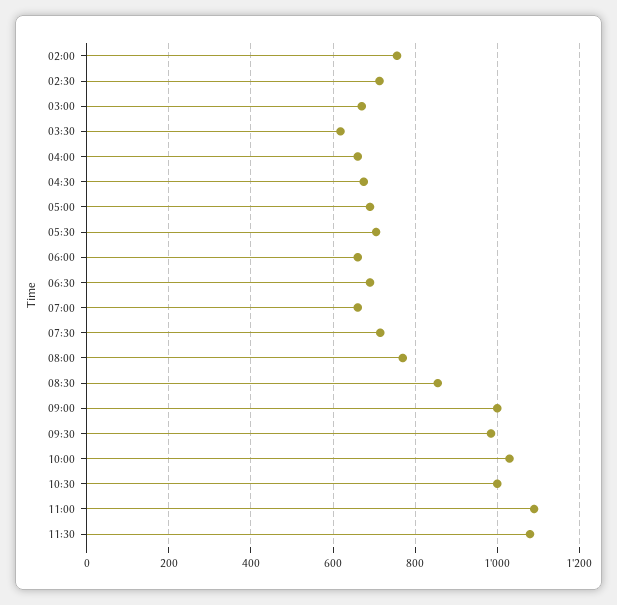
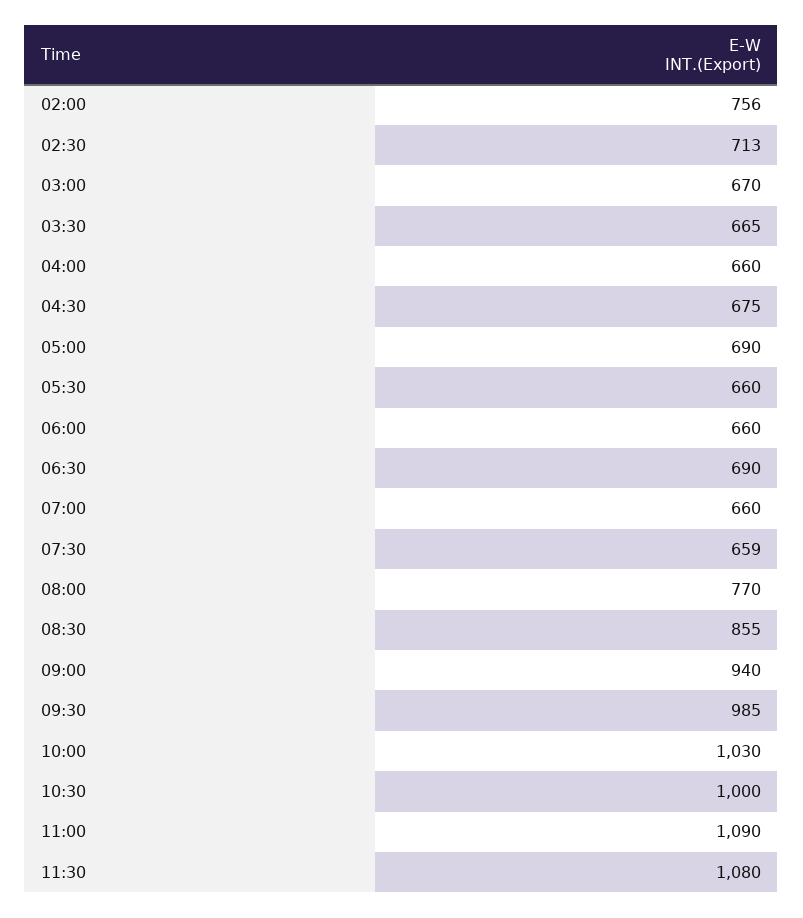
03:30: 620 -> 665
05:30: 700 -> 660
07:30: 720 -> 659
09:00: 1000 -> 940

